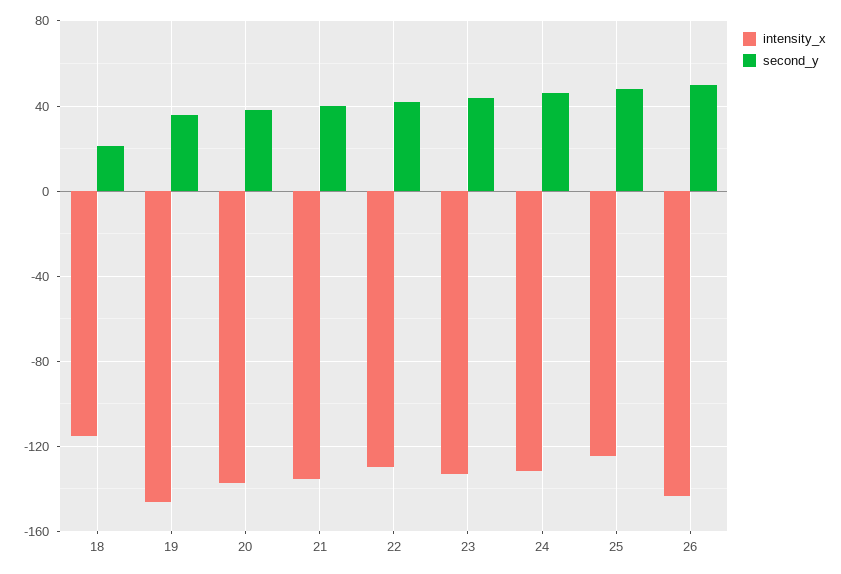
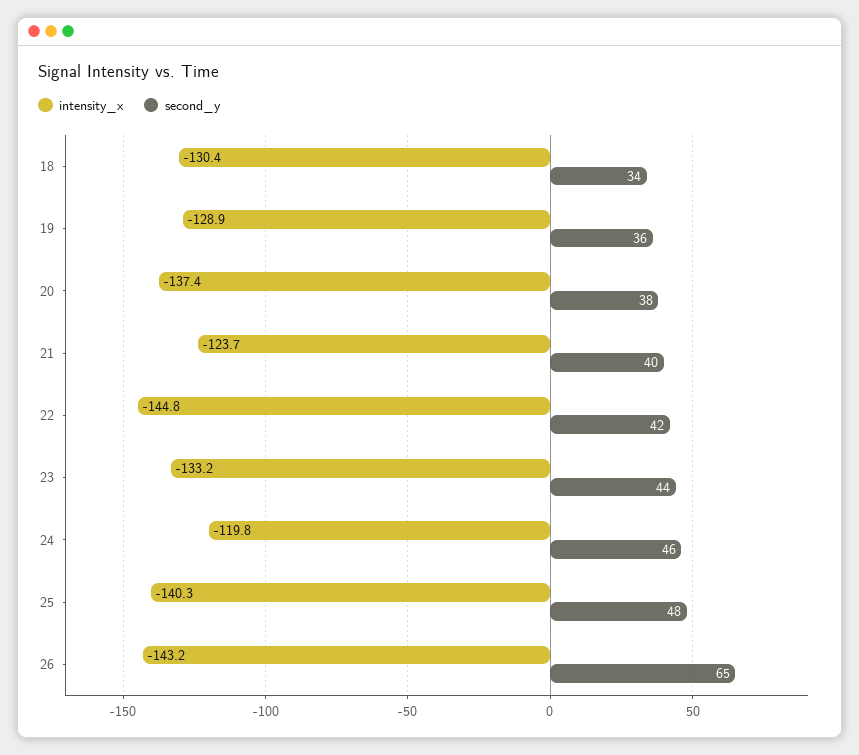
intensity_x, 18: -115 -> -130.4
second_y, 18: 20 -> 34
intensity_x, 19: -145 -> -128.9
intensity_x, 21: -135 -> -123.7
intensity_x, 22: -130 -> -144.8
intensity_x, 24: -130 -> -119.8
intensity_x, 25: -125 -> -140.3
second_y, 26: 50 -> 65

